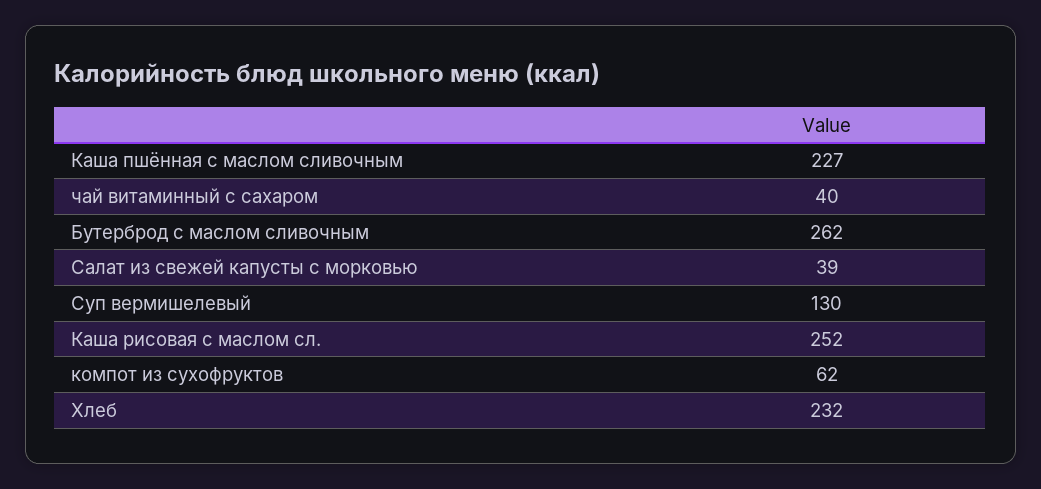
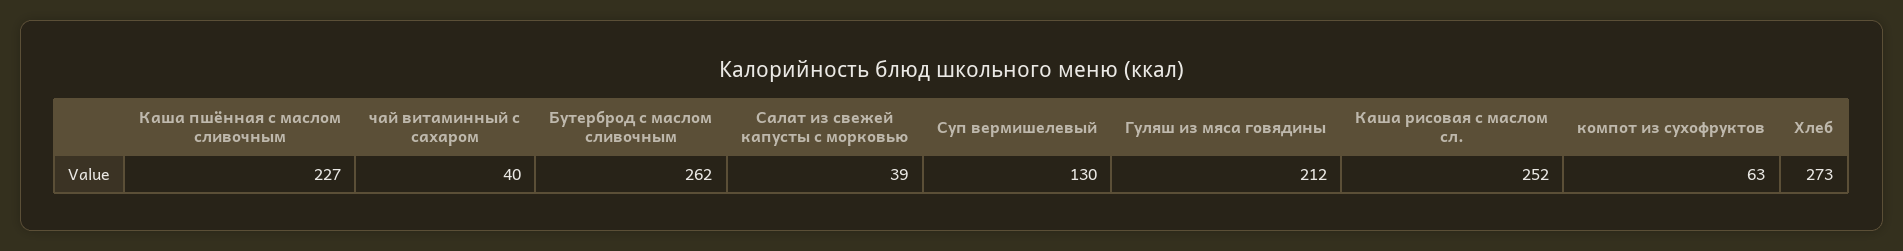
компот из сухофруктов: 62 -> 63
Хлеб: 232 -> 273
Гуляш из мяса говядины: none -> 212

